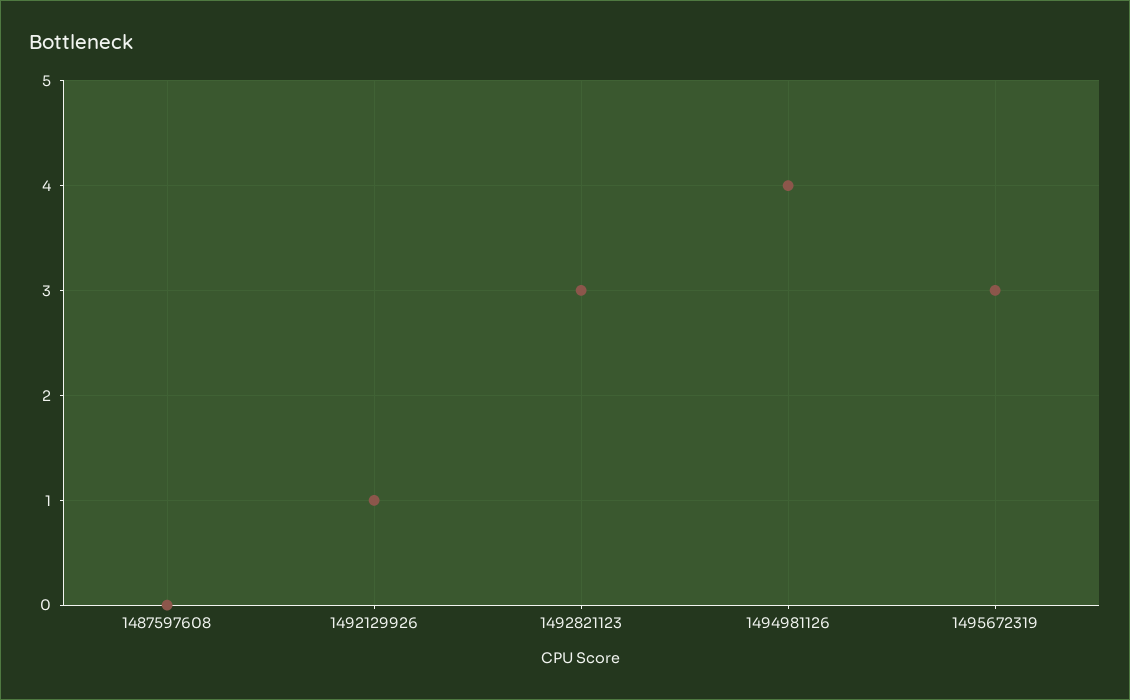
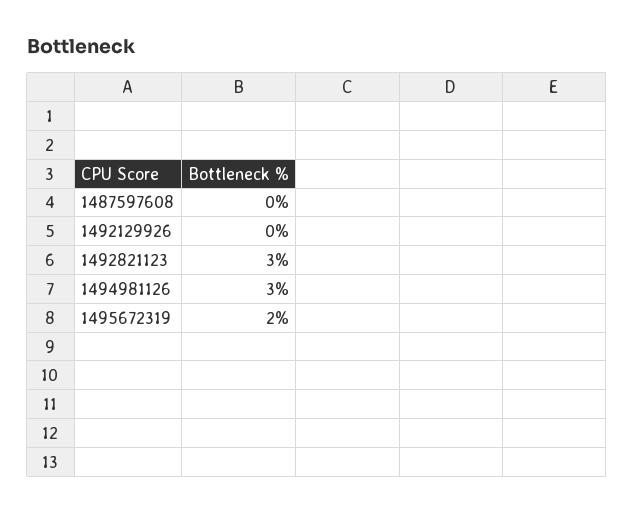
1492129926: 1 -> 0
1494981126: 4 -> 3
1495672319: 3 -> 2

